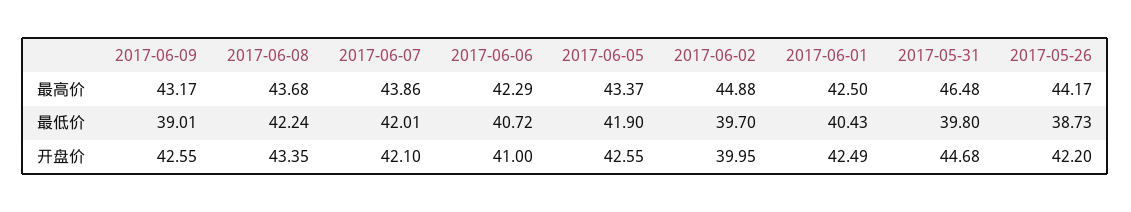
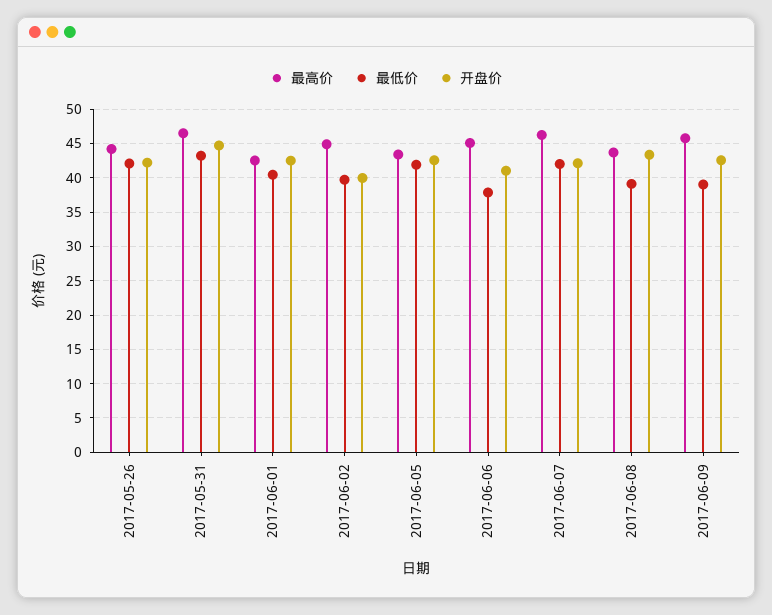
最高价, 2017-06-09: 43.17 -> 46
最高价, 2017-06-07: 43.86 -> 46
最高价, 2017-06-06: 42.29 -> 45
最低价, 2017-06-08: 42.24 -> 39
最低价, 2017-06-06: 40.72 -> 38
最低价, 2017-05-31: 39.8 -> 43
最低价, 2017-05-26: 38.73 -> 42

